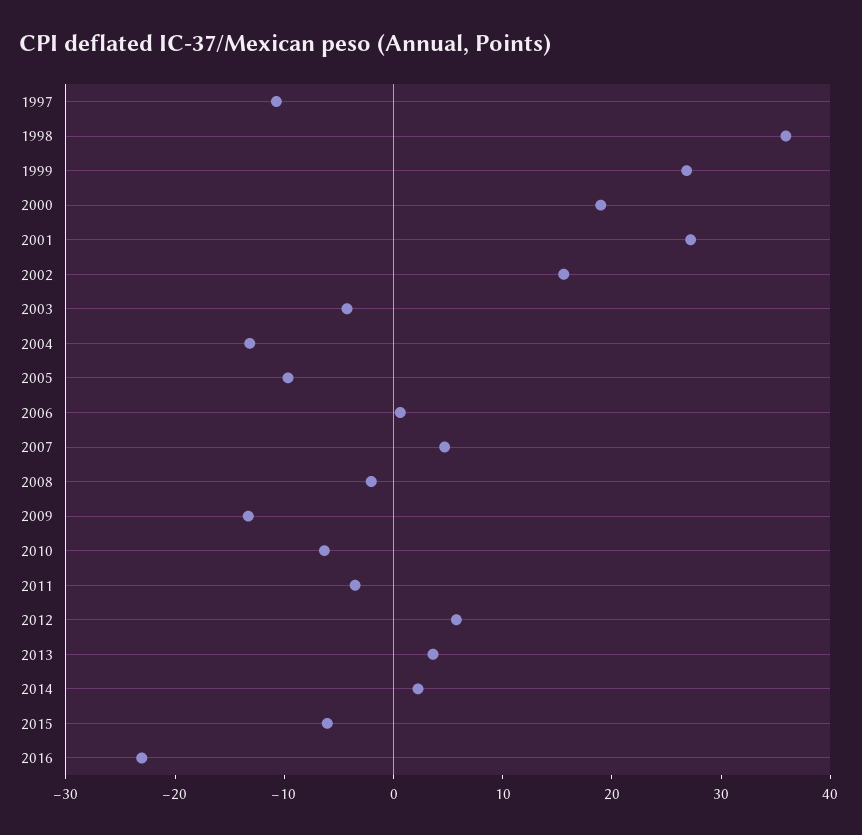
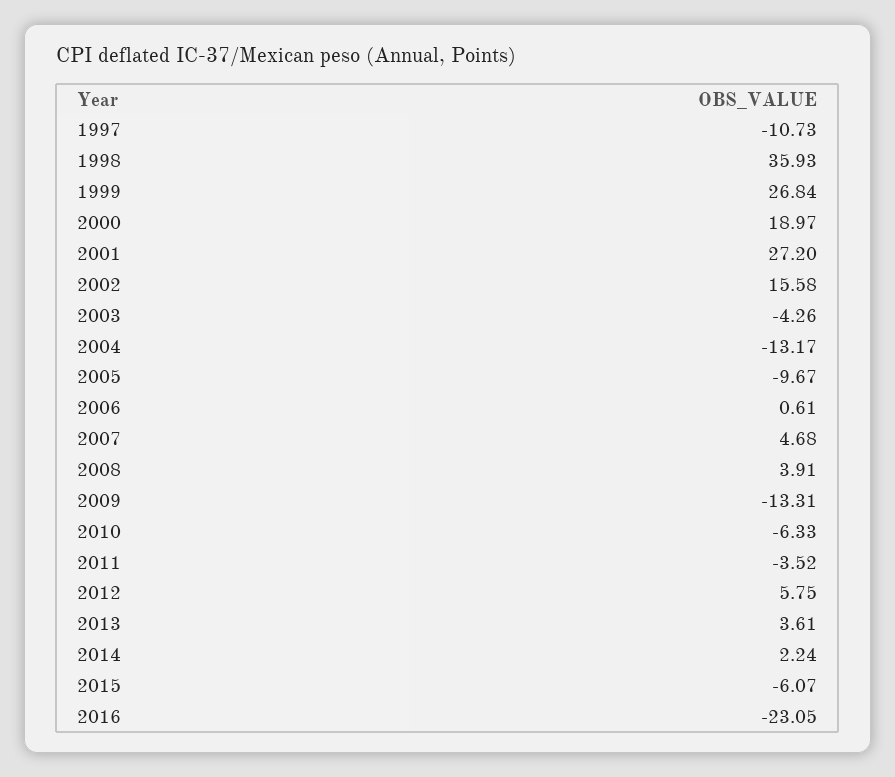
2008: -2 -> 3.91

